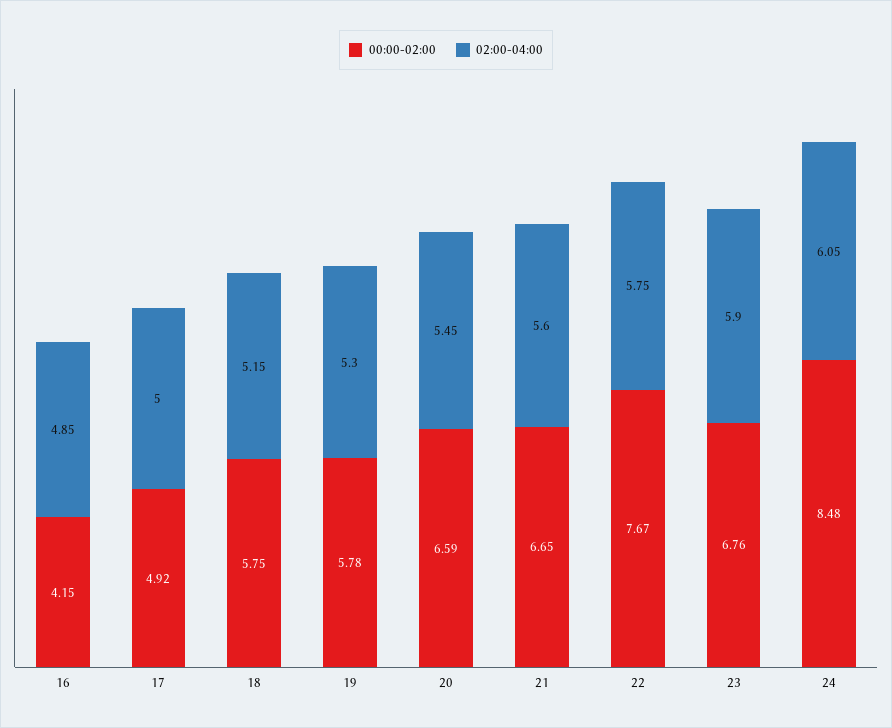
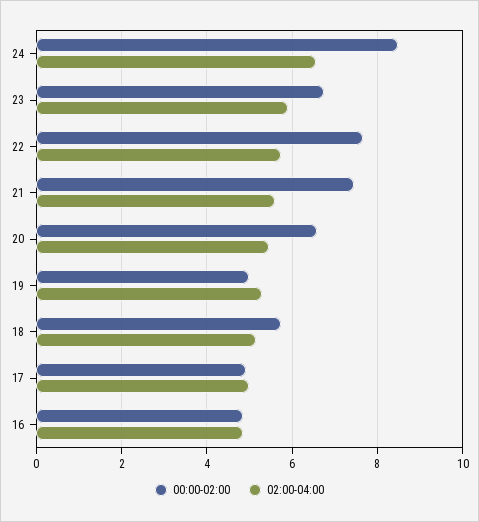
00:00-02:00, 16: 4.15 -> 4.8
00:00-02:00, 19: 5.78 -> 5
00:00-02:00, 21: 6.65 -> 7.4
02:00-04:00, 24: 6.05 -> 6.6

